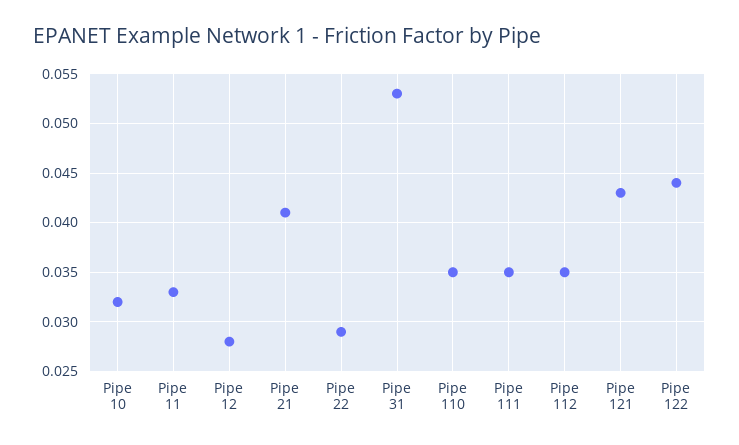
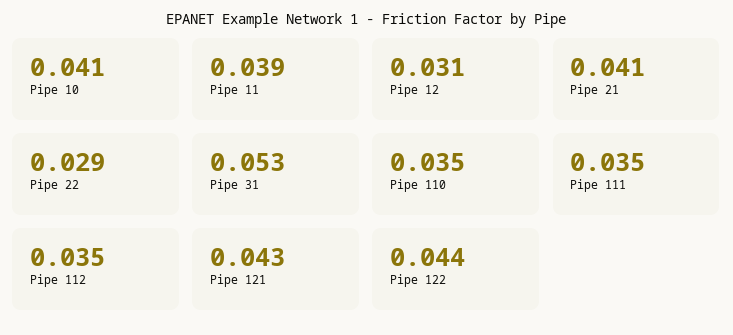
Pipe 10: 0.032 -> 0.041
Pipe 11: 0.033 -> 0.039
Pipe 12: 0.028 -> 0.031

